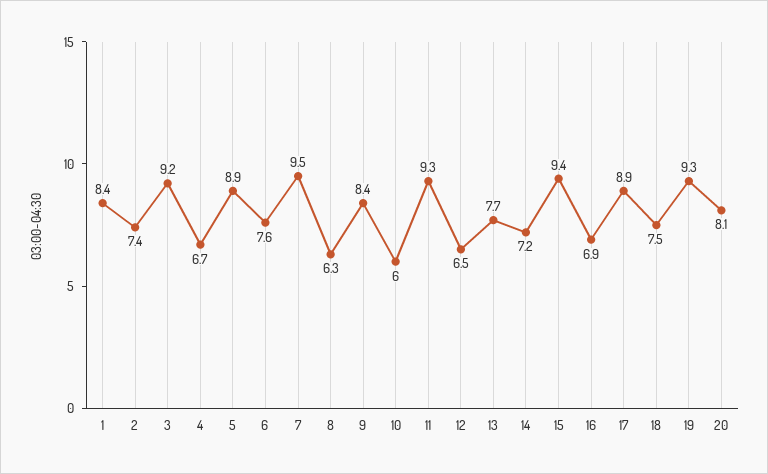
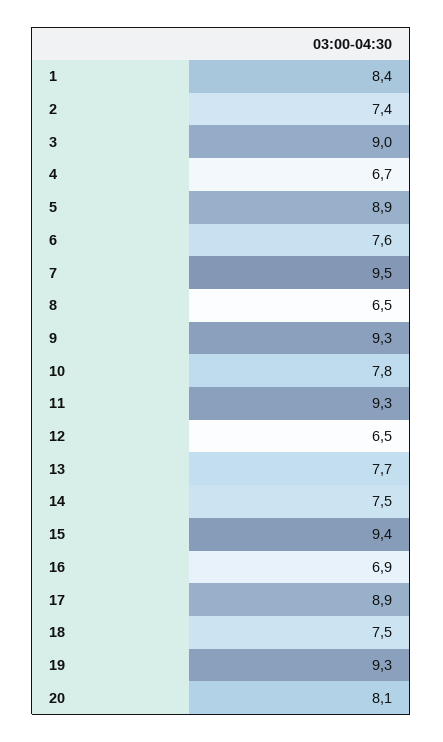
3: 9.2 -> 9
8: 6.3 -> 6.5
9: 8.4 -> 9.3
10: 6 -> 7.8
14: 7.2 -> 7.5

